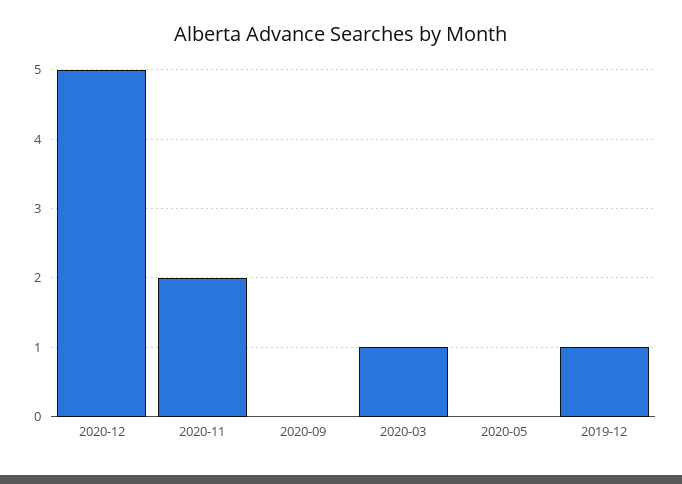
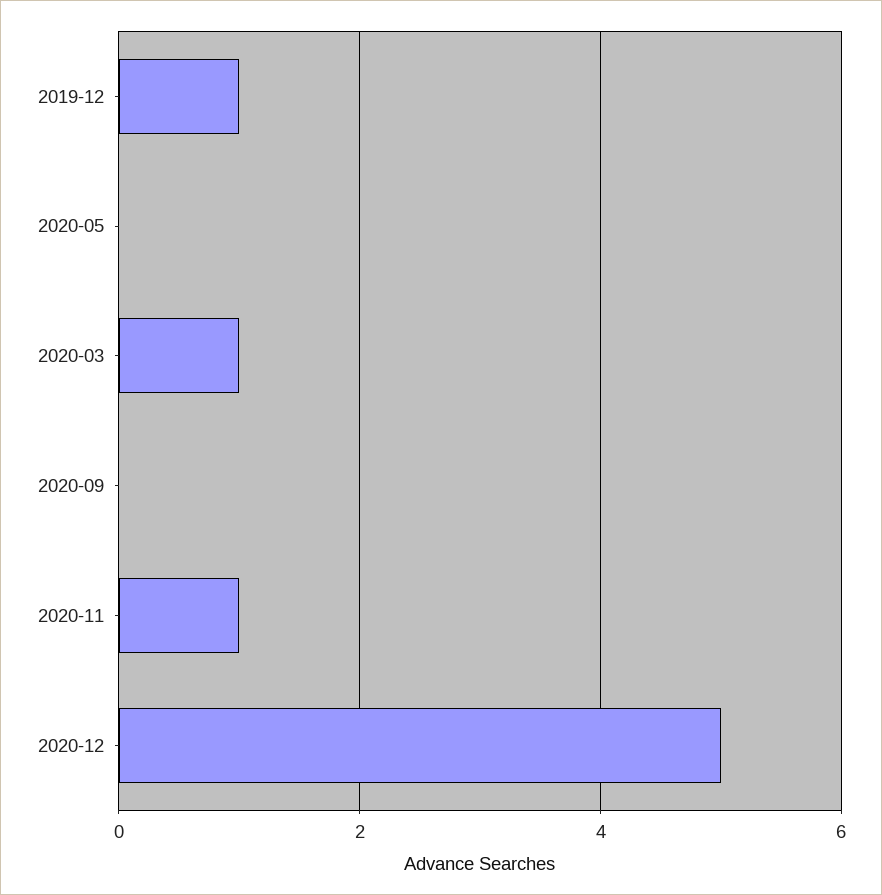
2020-11: 2 -> 1

